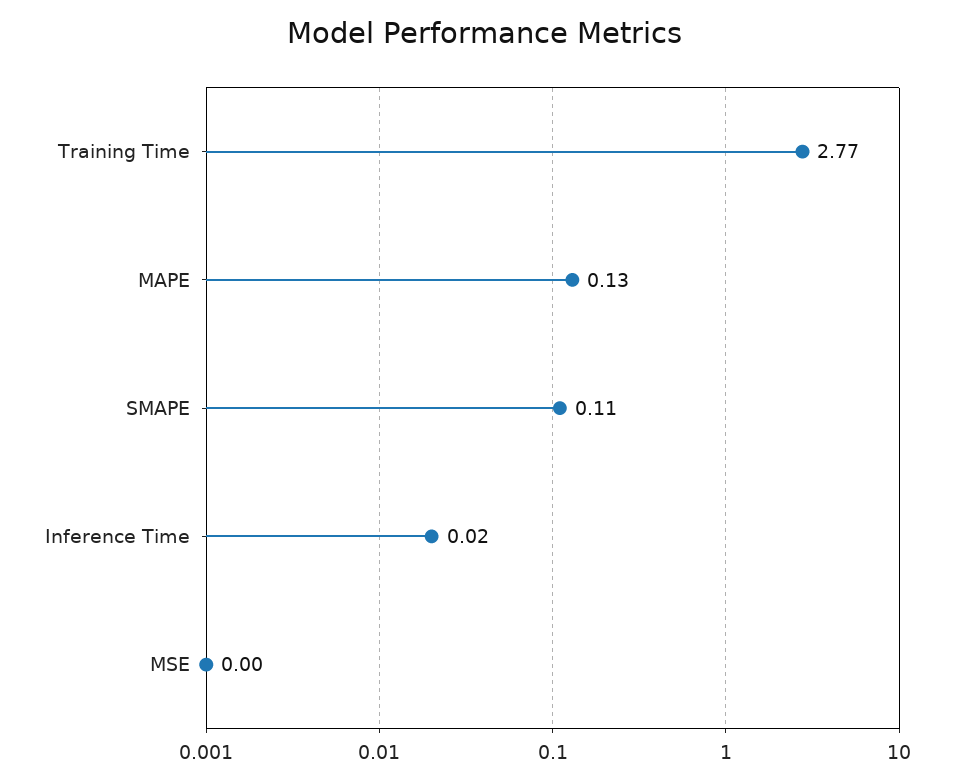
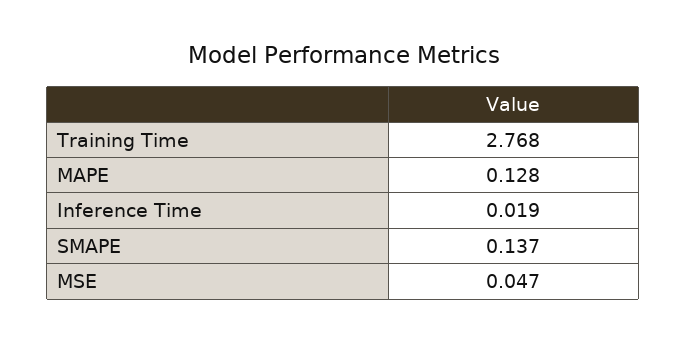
SMAPE: 0.11 -> 0.137
MSE: 0 -> 0.047

